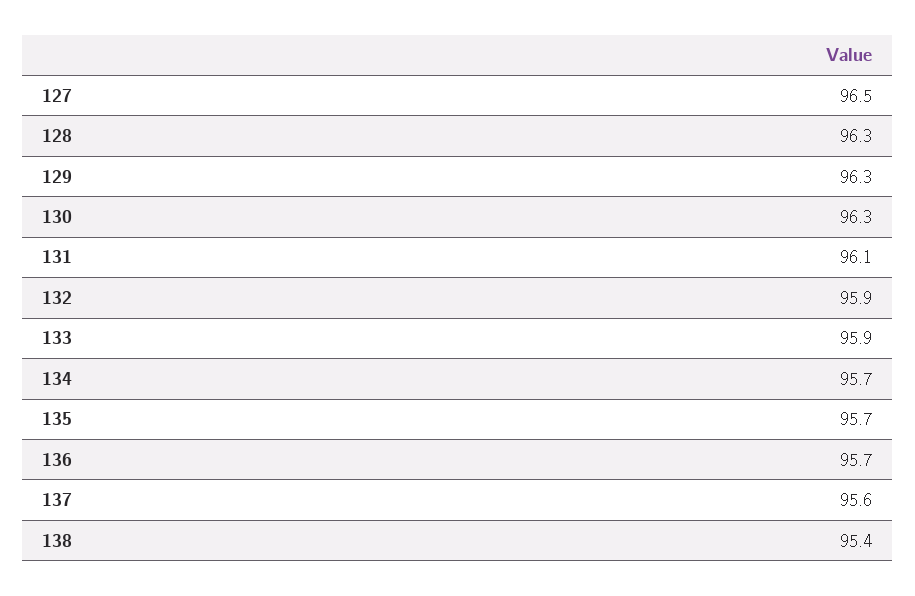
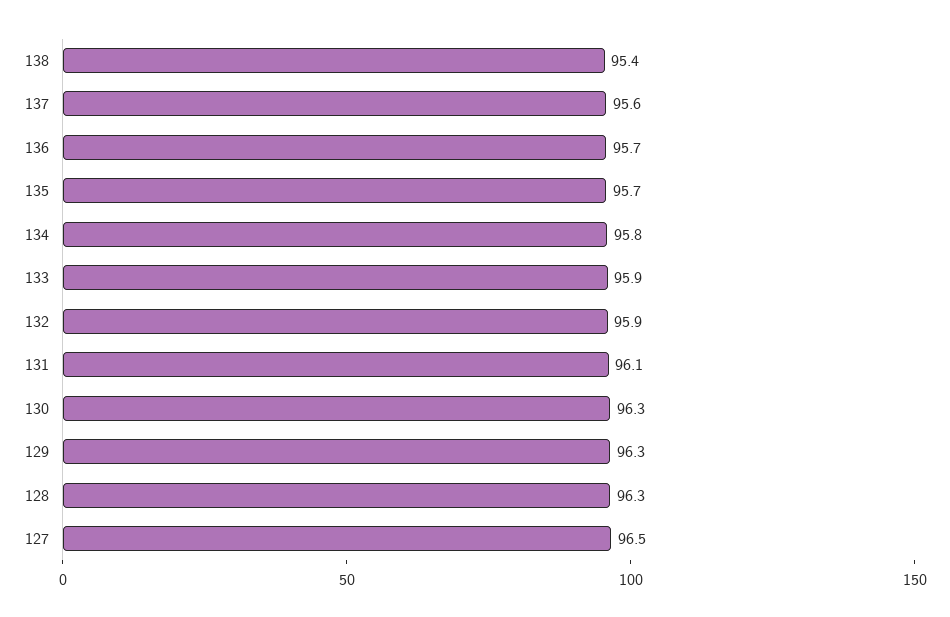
134: 95.7 -> 95.8

